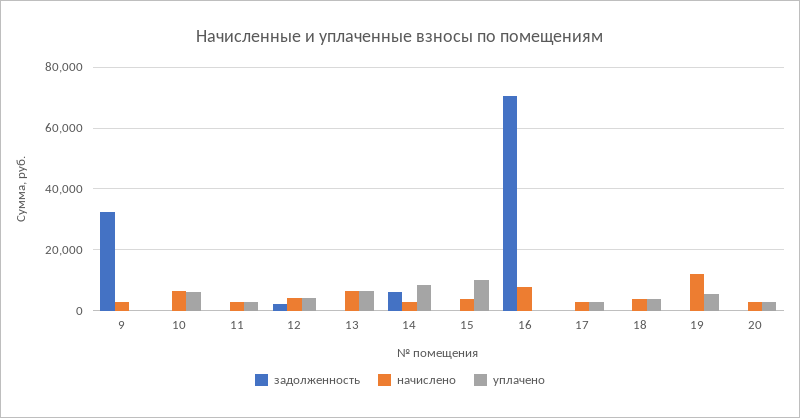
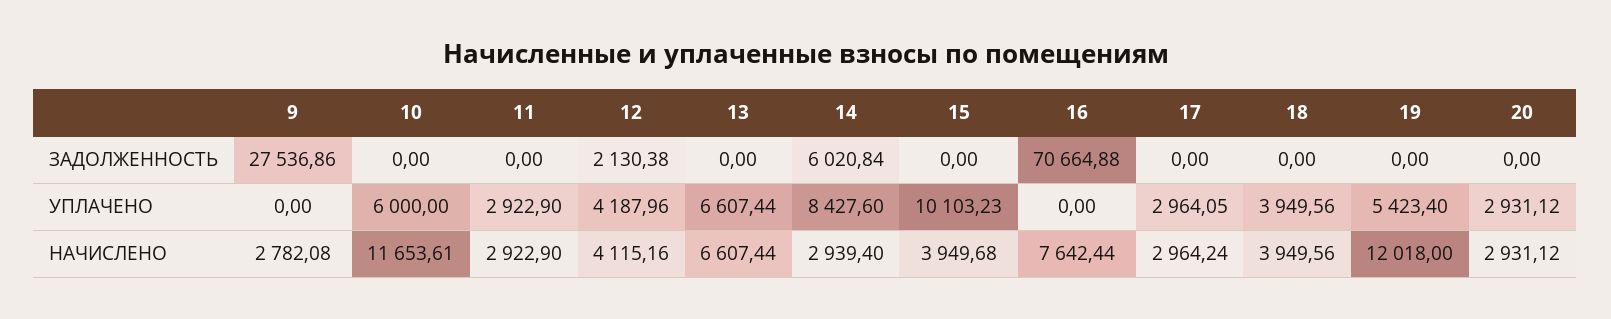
задолженность, 9: 32000 -> 27536.86
начислено, 10: 6000 -> 11653.61

